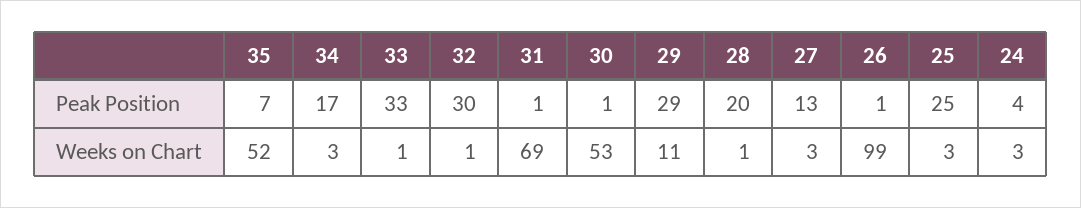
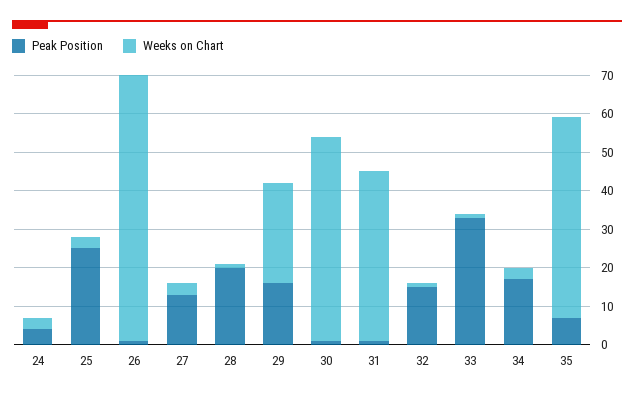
Peak Position, 32: 30 -> 15
Peak Position, 29: 29 -> 15
Weeks on Chart, 31: 69 -> 45
Weeks on Chart, 29: 11 -> 25
Weeks on Chart, 26: 99 -> 70

